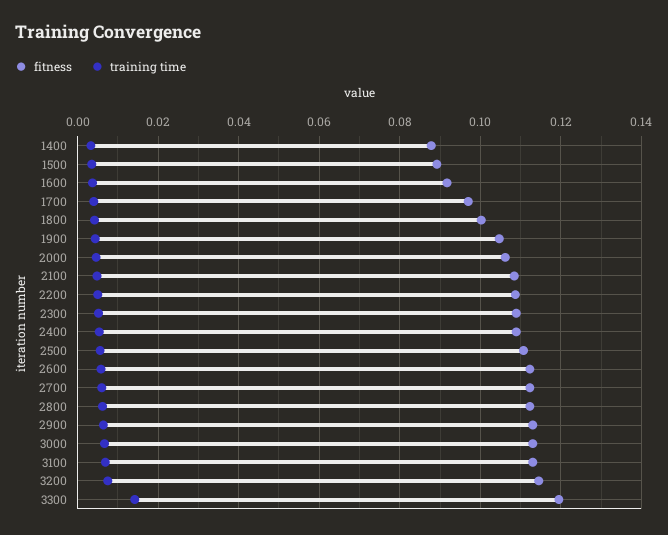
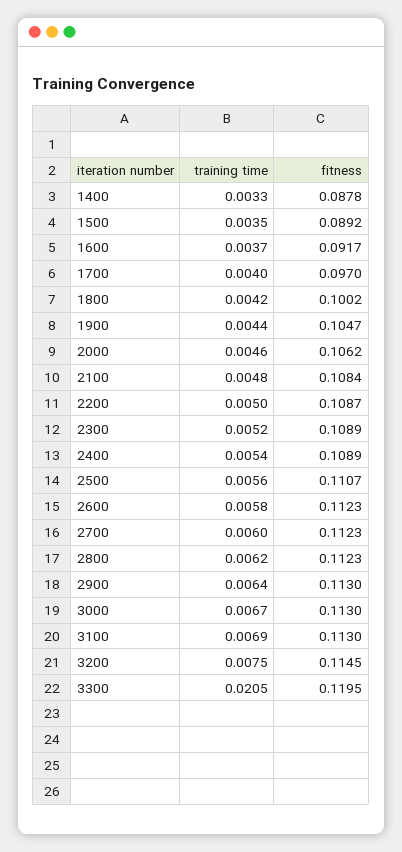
training time, 3300: 0.014 -> 0.0205

